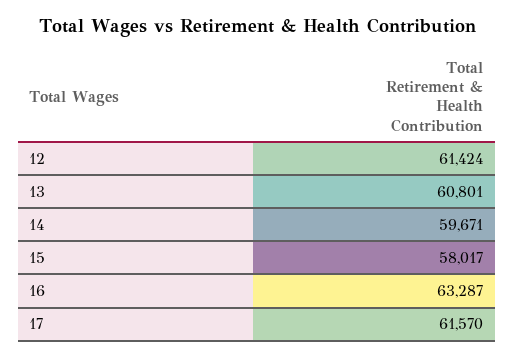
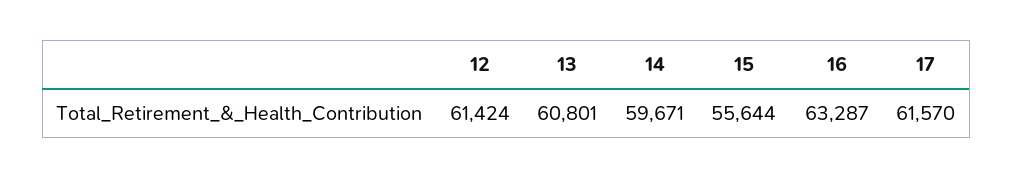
15: 58017 -> 55644

